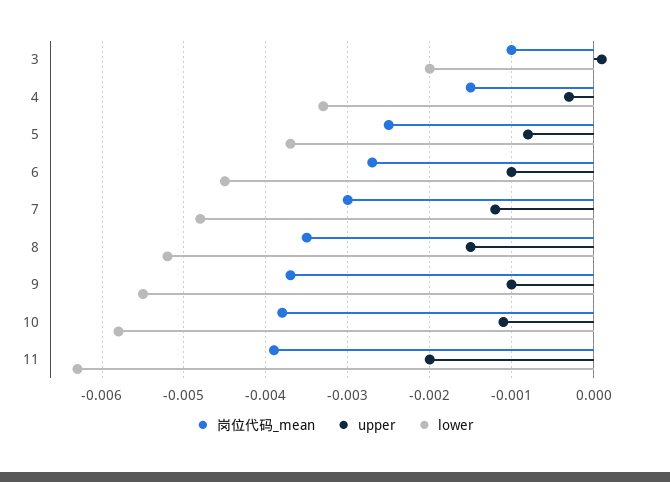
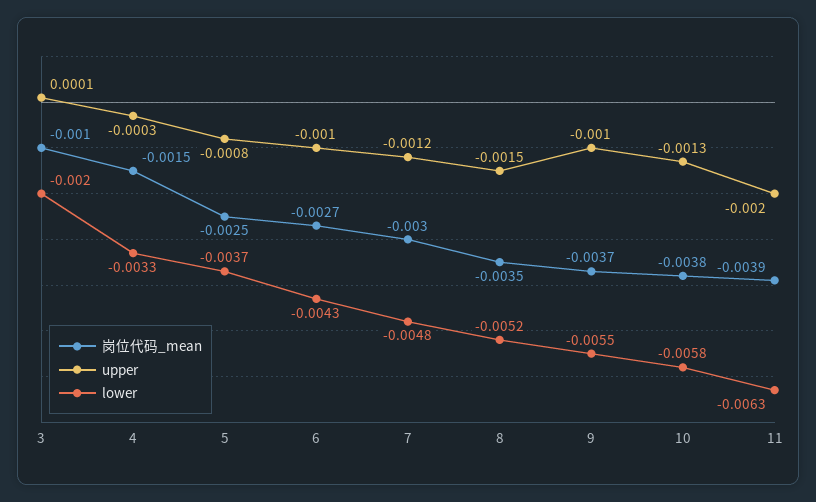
lower, 6: -0.0045 -> -0.0043
upper, 10: -0.0011 -> -0.0013

